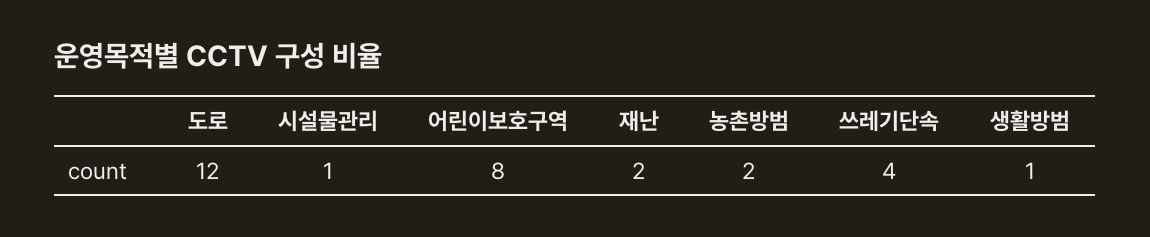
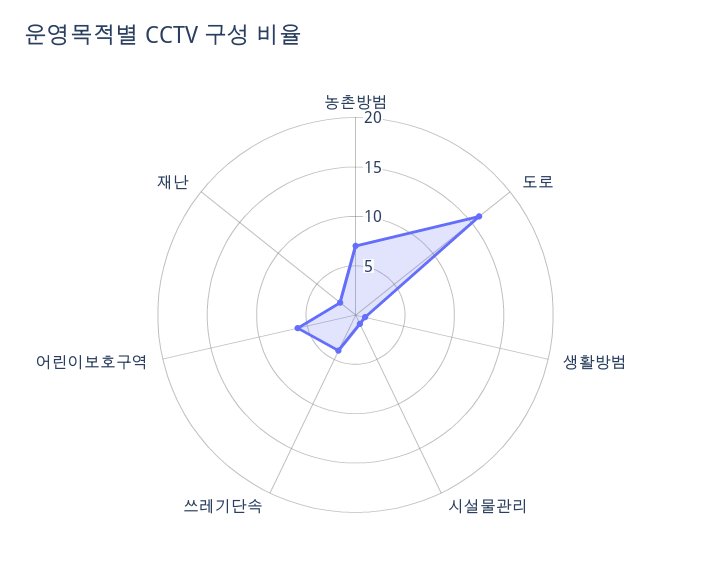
도로: 12 -> 16
어린이보호구역: 8 -> 6
농촌방범: 2 -> 7

